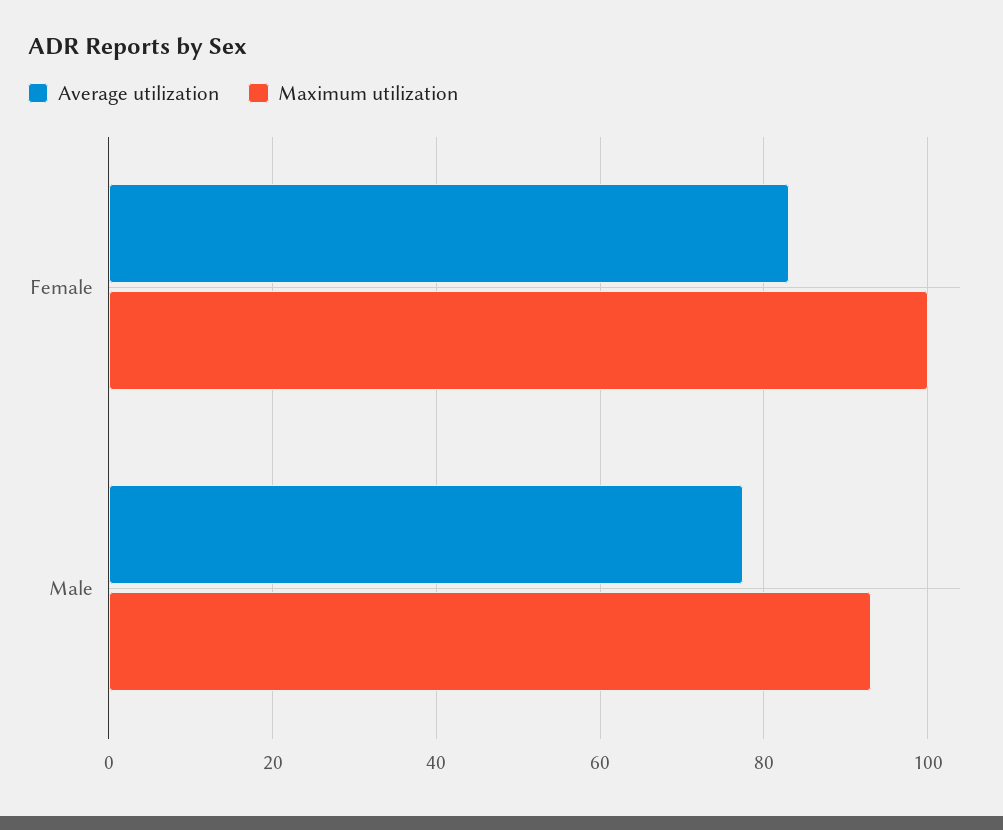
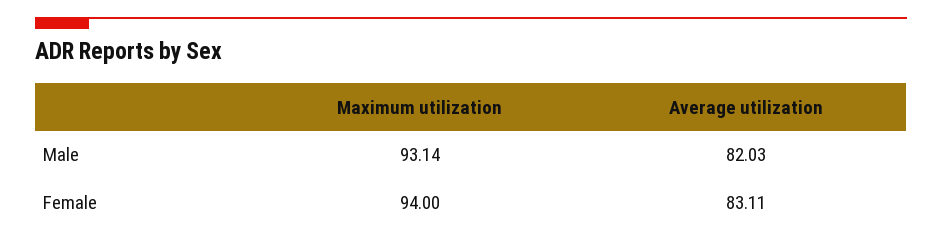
Maximum utilization, Female: 100 -> 94
Average utilization, Male: 78 -> 82.03

